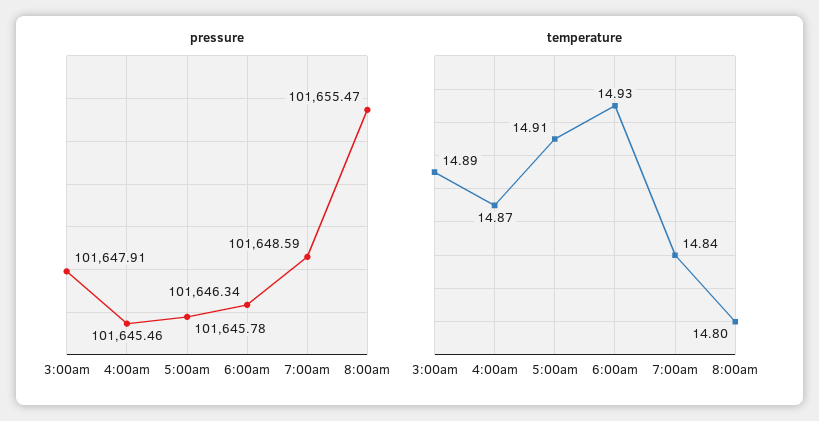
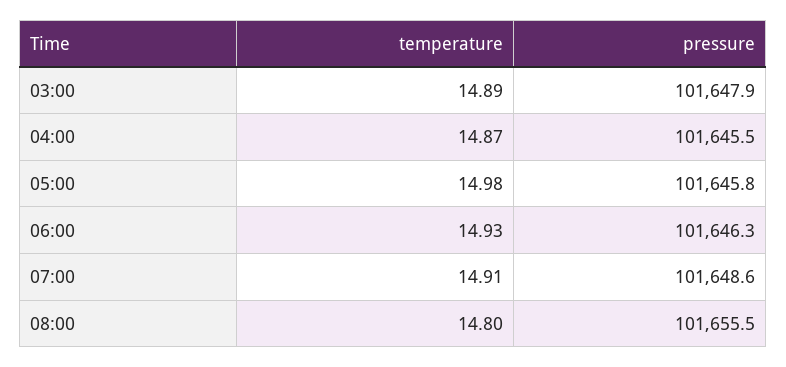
temperature, 5:00am: 14.91 -> 14.98
temperature, 7:00am: 14.84 -> 14.91

